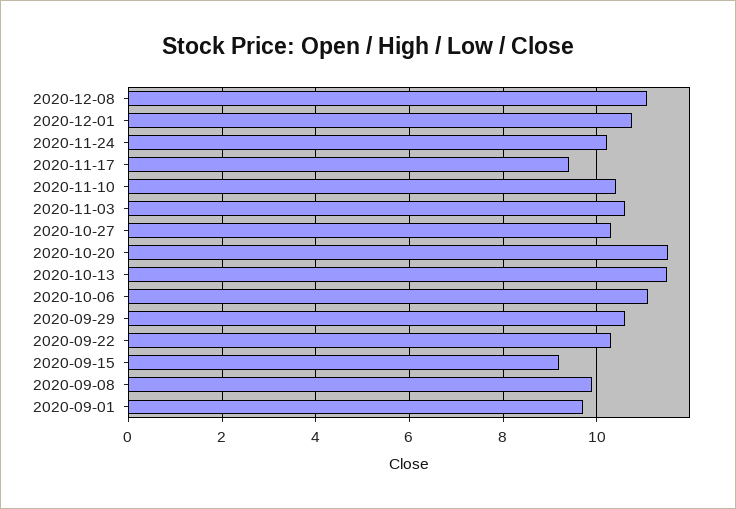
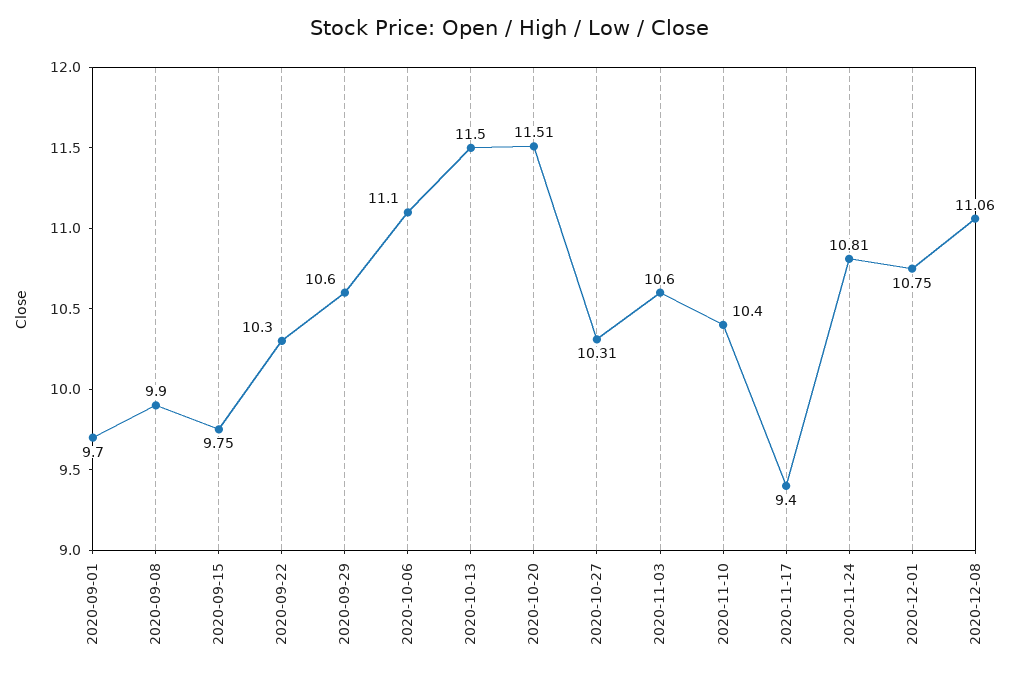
2020-11-24: 10.2 -> 10.81
2020-09-15: 9.2 -> 9.75

